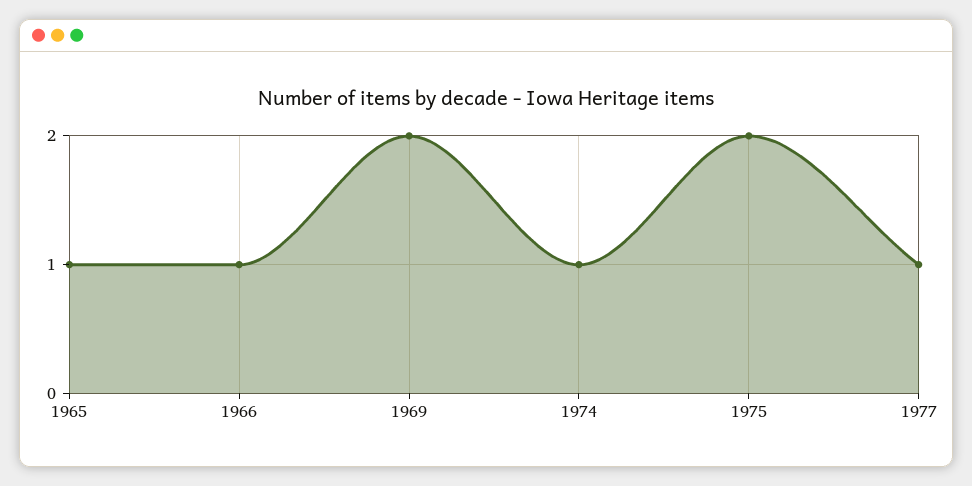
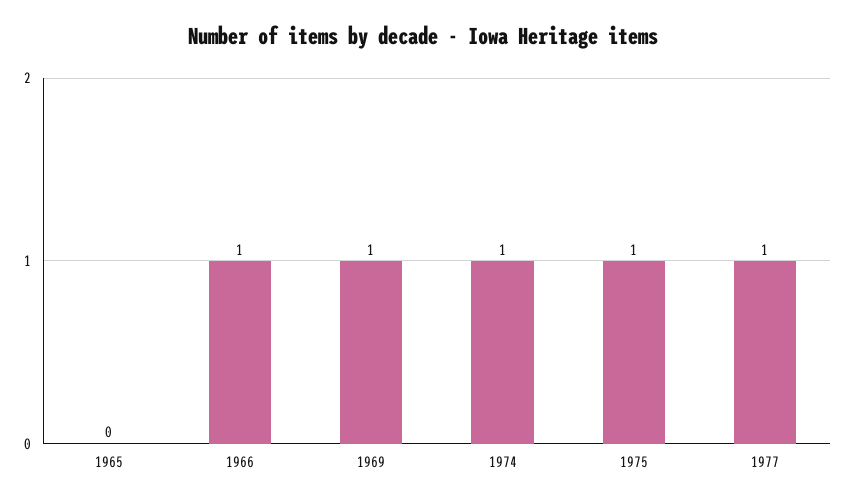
1965: 1 -> 0
1969: 2 -> 1
1975: 2 -> 1

